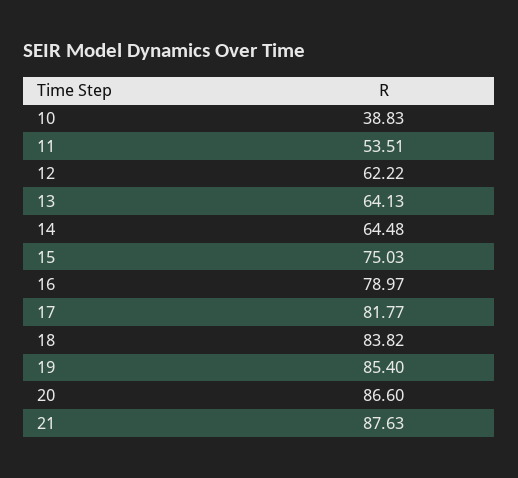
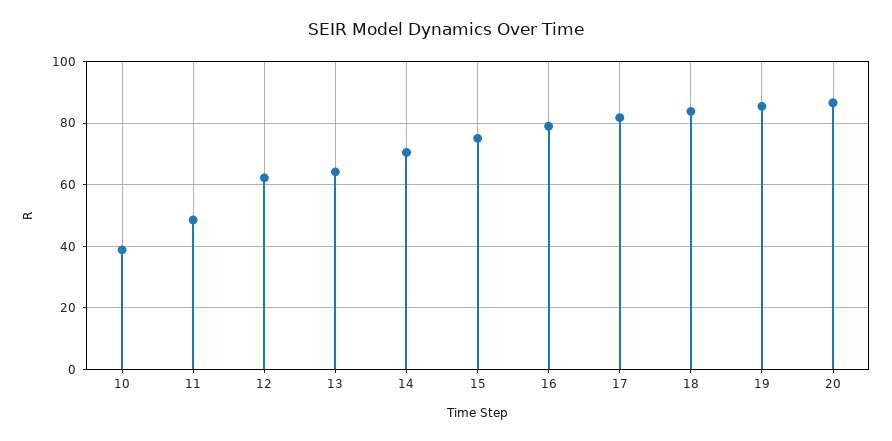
11: 53.51 -> 48
14: 64.48 -> 70
21: 87.63 -> none

